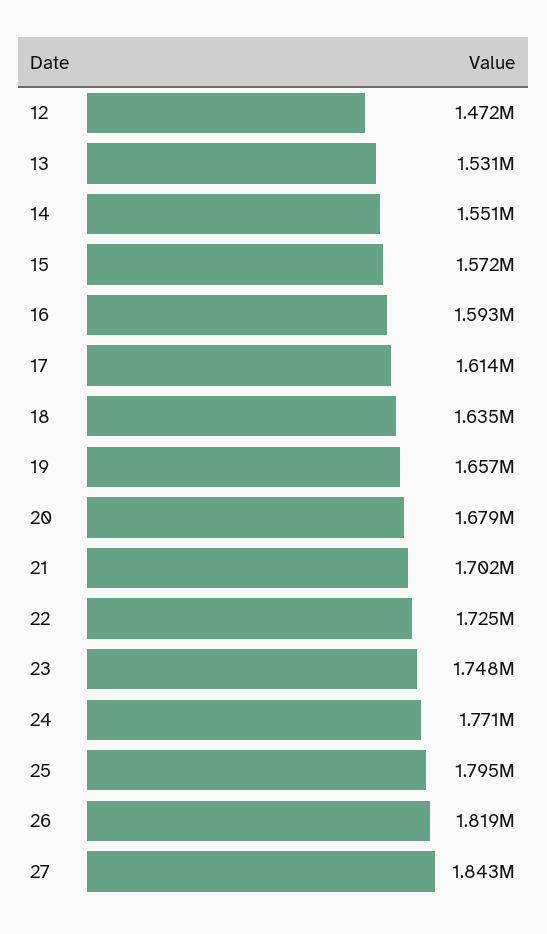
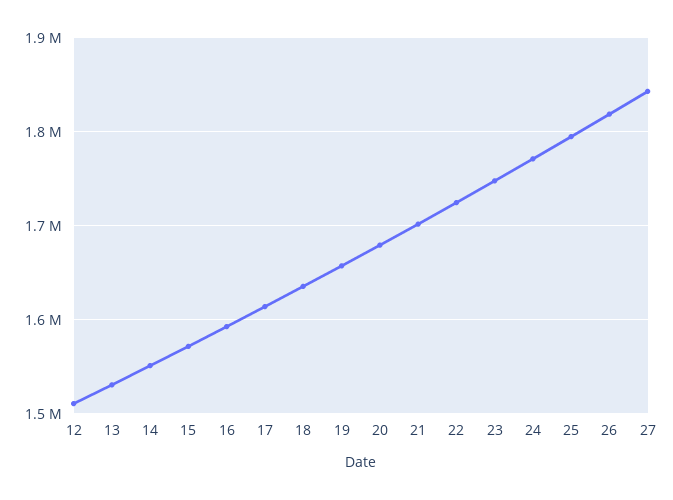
12: 1472000 -> 1510000

